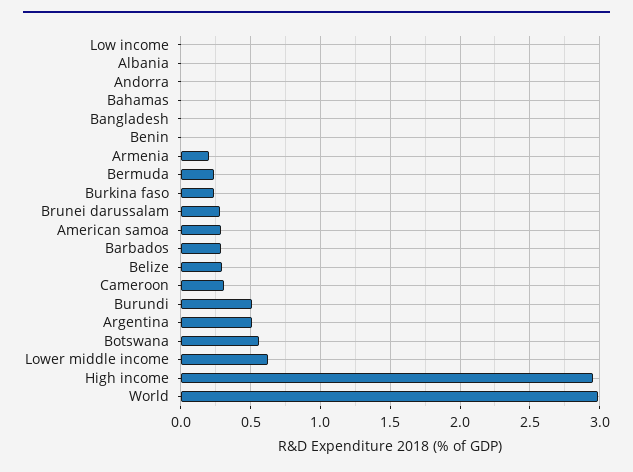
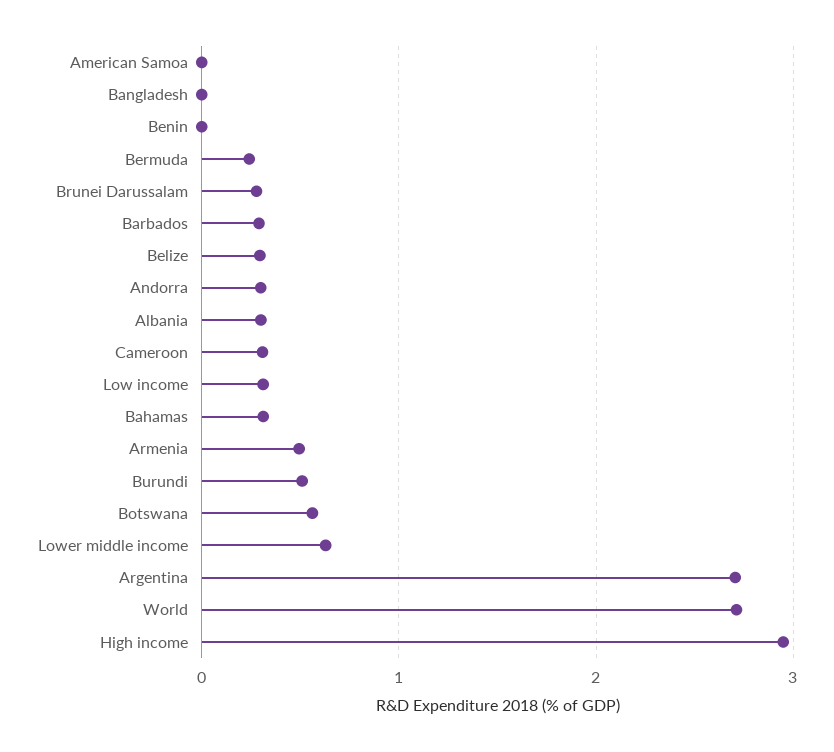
Low income: 0 -> 0.3
Albania: 0 -> 0.3
Andorra: 0 -> 0.3
Bahamas: 0 -> 0.3
Armenia: 0.2 -> 0.5
Burkina faso: 0.25 -> none
American samoa: 0.3 -> 0
Argentina: 0.5 -> 2.7
World: 3 -> 2.7

